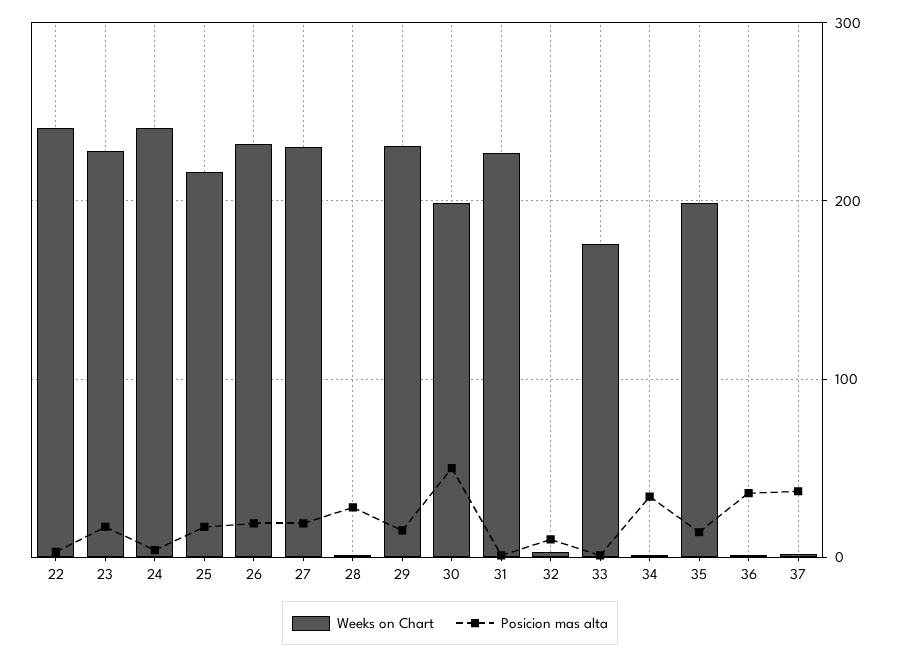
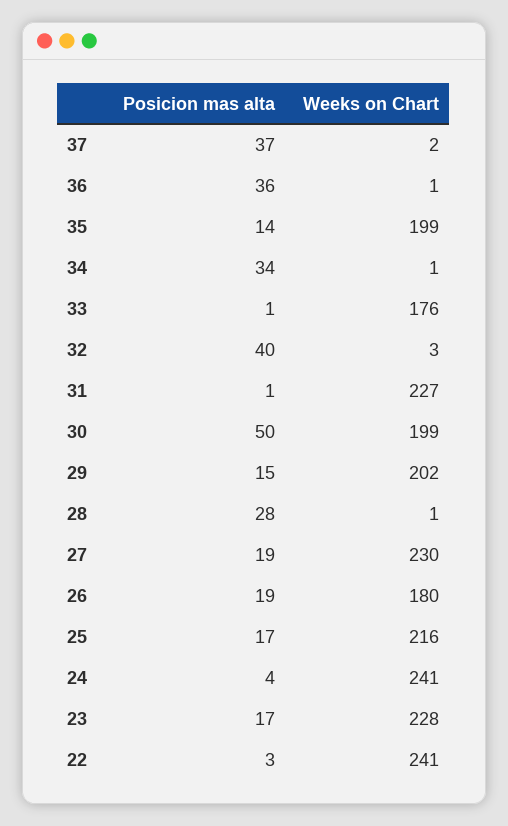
Weeks on Chart, 26: 230 -> 180
Weeks on Chart, 29: 230 -> 202
Posicion mas alta, 32: 10 -> 40

